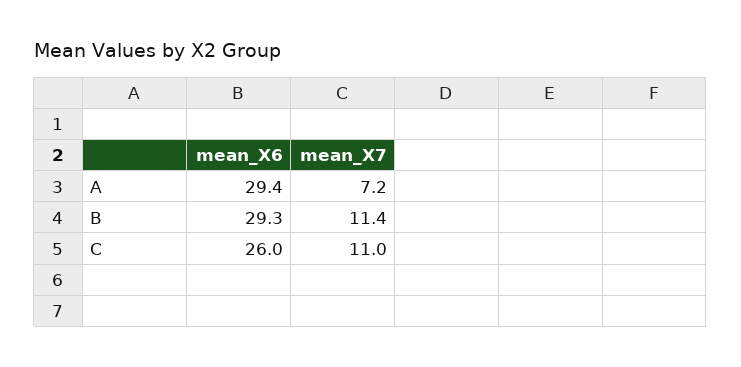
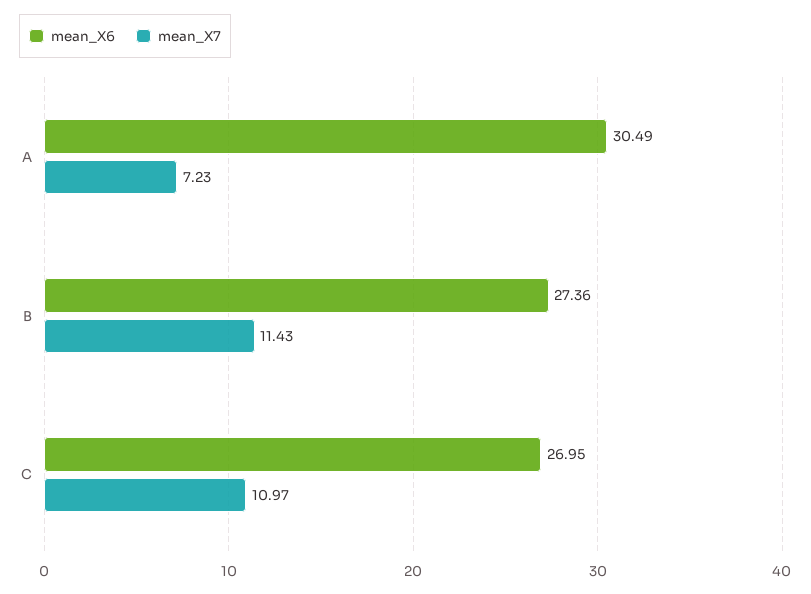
mean_X6, A: 29.4 -> 30.49
mean_X6, B: 29.3 -> 27.36
mean_X6, C: 26 -> 26.95

